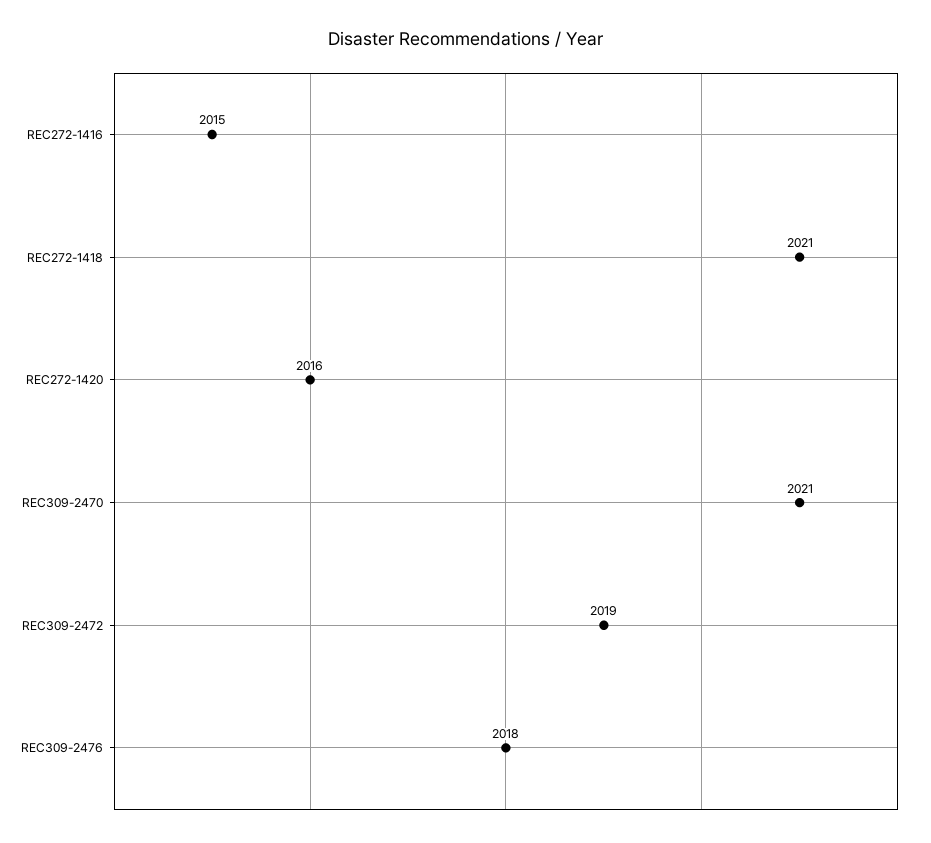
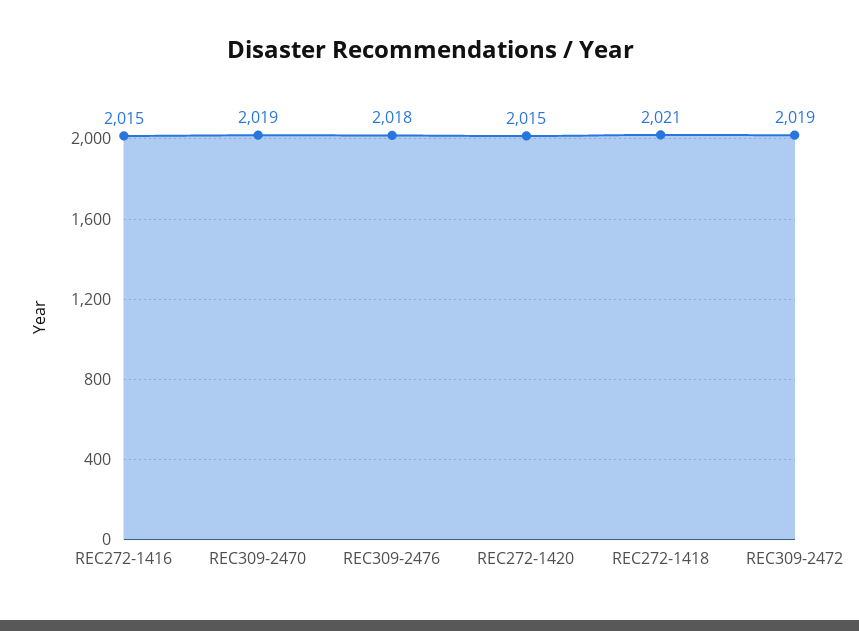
REC272-1420: 2016 -> 2015
REC309-2470: 2021 -> 2019

